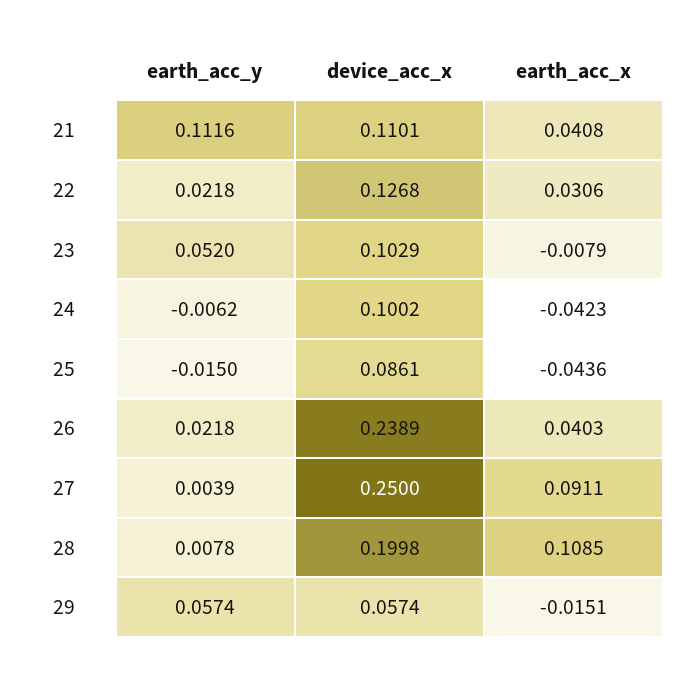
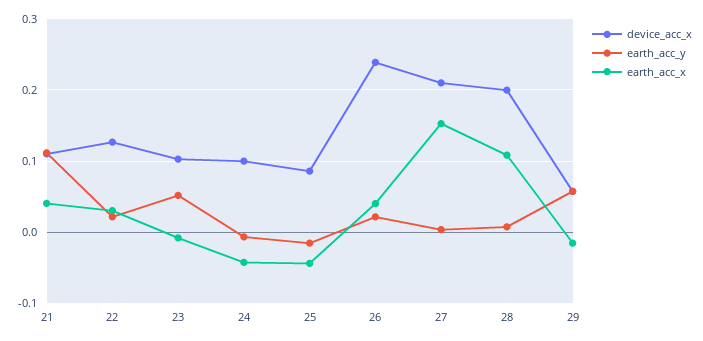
device_acc_x, 27: 0.25 -> 0.21
earth_acc_x, 27: 0.0911 -> 0.15

